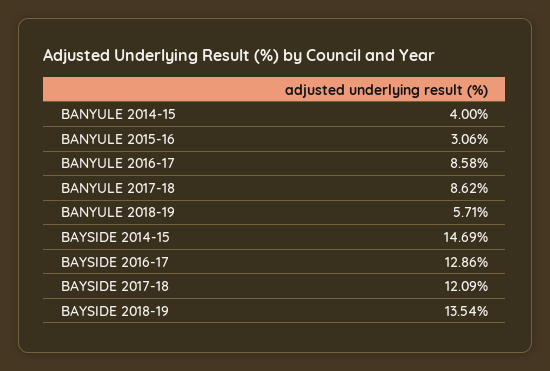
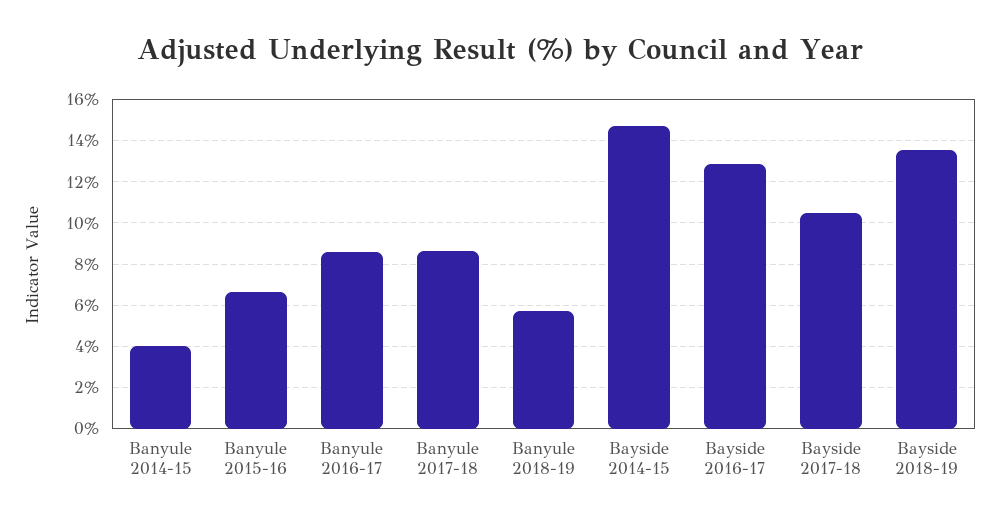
BANYULE 2015-16: 3.06 -> 6.5
BAYSIDE 2017-18: 12.09 -> 10.5

